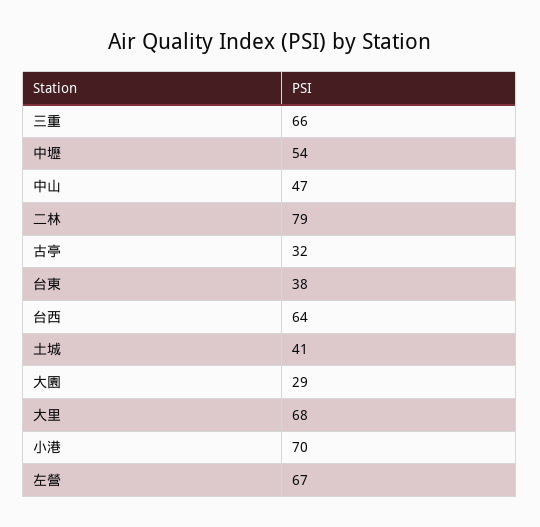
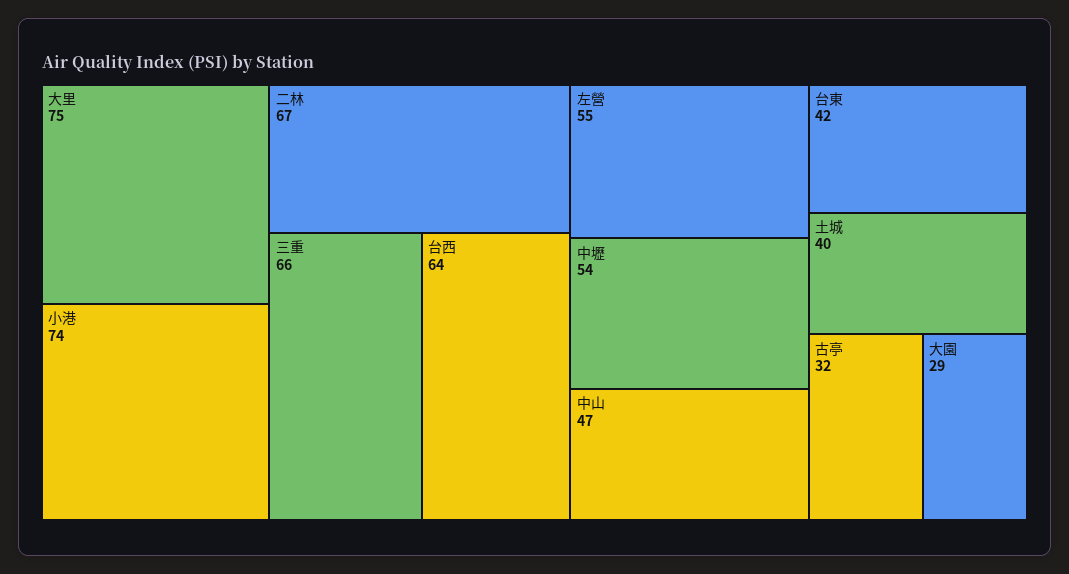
二林: 79 -> 67
台東: 38 -> 42
土城: 41 -> 40
大里: 68 -> 75
小港: 70 -> 74
左營: 67 -> 55

